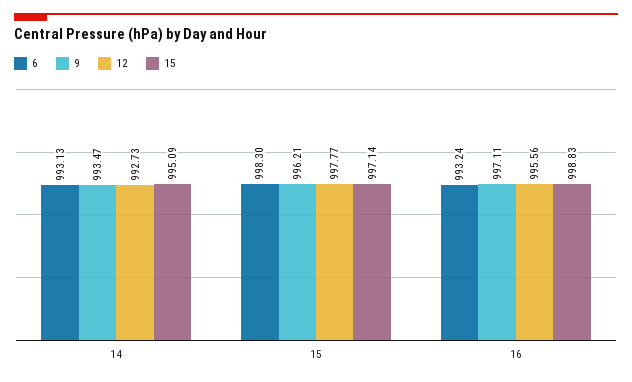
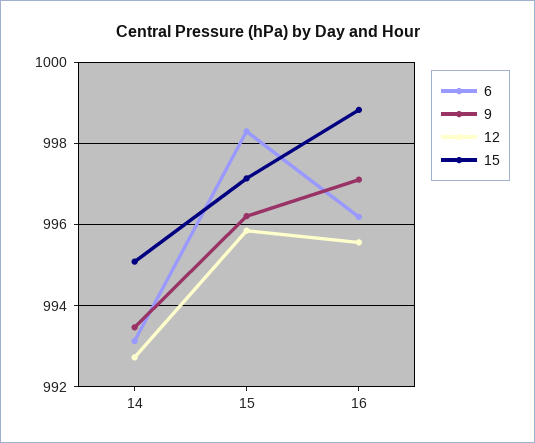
12, 15: 997.77 -> 995.8
6, 16: 993.24 -> 996.2

